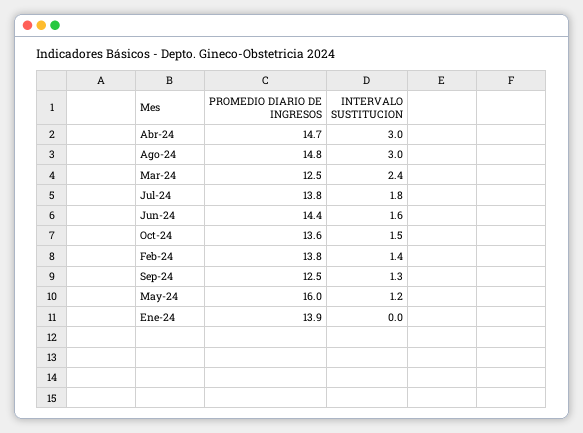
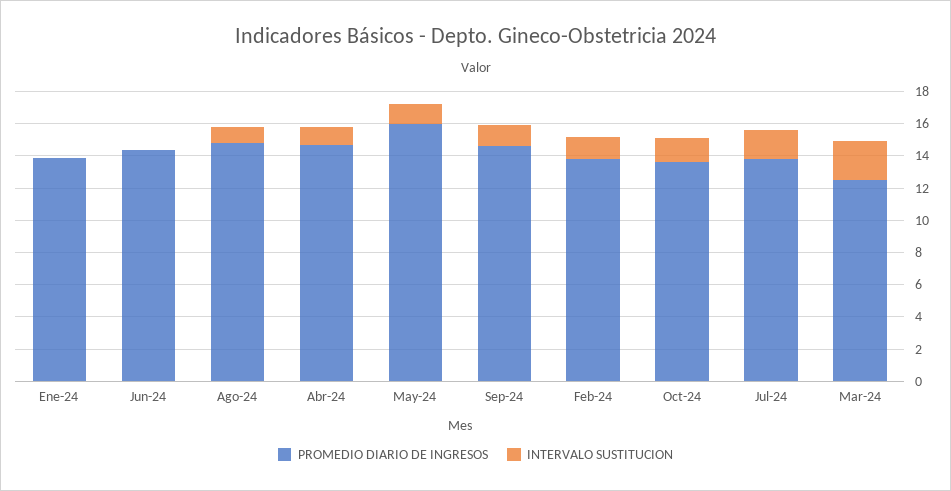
INTERVALO SUSTITUCION, Abr-24: 3 -> 1
INTERVALO SUSTITUCION, Ago-24: 3 -> 1
INTERVALO SUSTITUCION, Jun-24: 1.6 -> 0
PROMEDIO DIARIO DE INGRESOS, Sep-24: 12.5 -> 14.5

